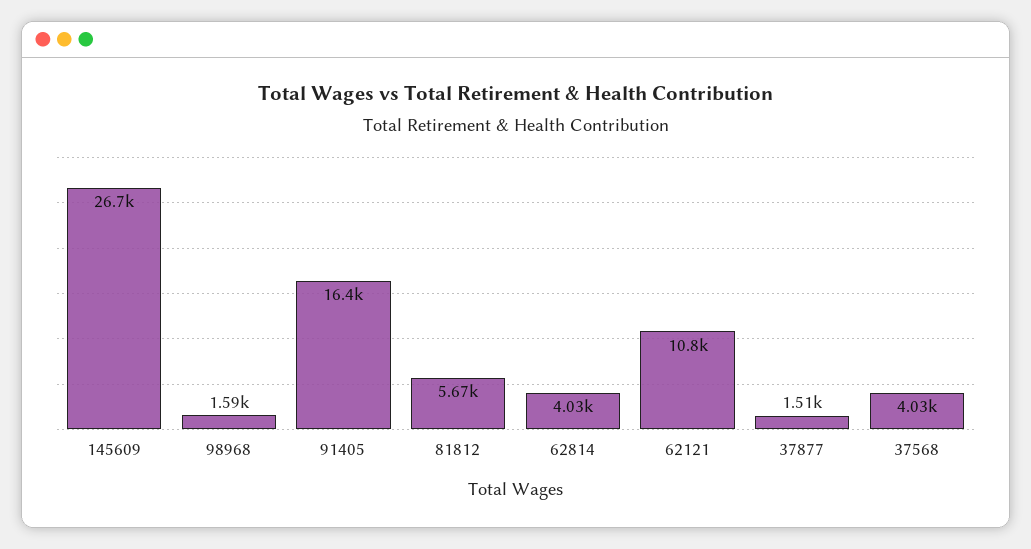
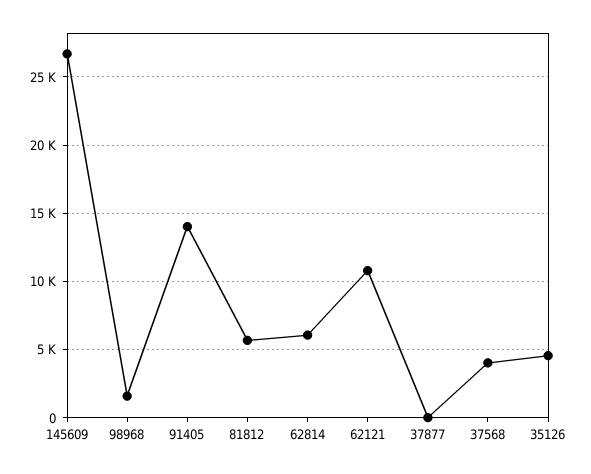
91405: 16400 -> 14000
62814: 4030 -> 6000
37877: 1510 -> 0
35126: none -> 4500

